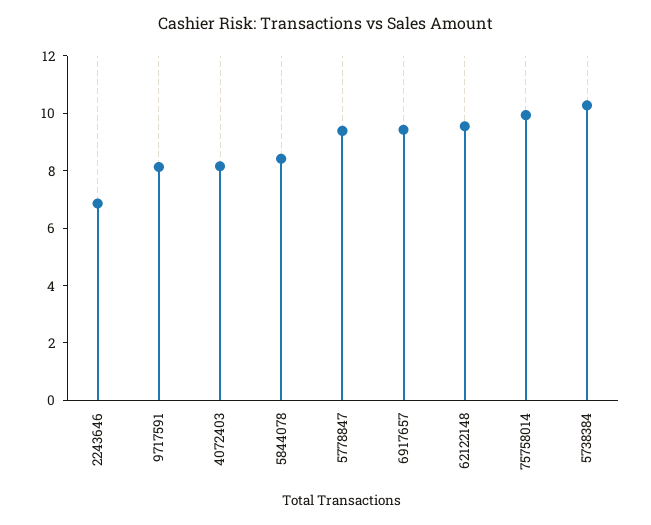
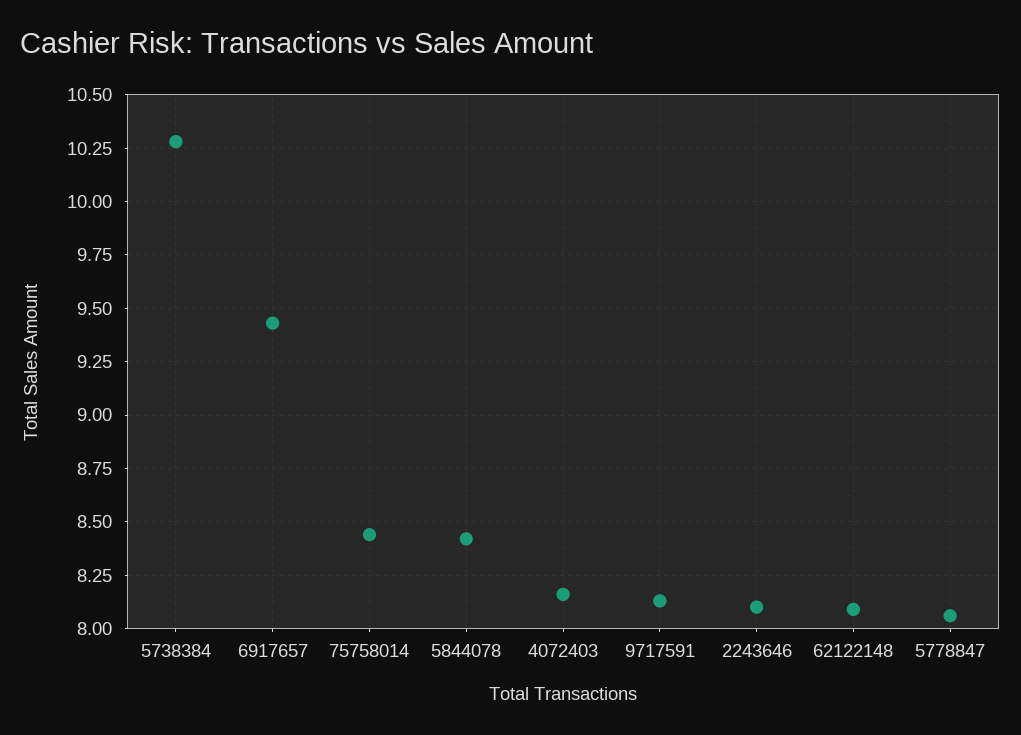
2243646: 7 -> 8.1
5778847: 9.5 -> 8.05
62122148: 9.5 -> 8.1
75758014: 10 -> 8.45

